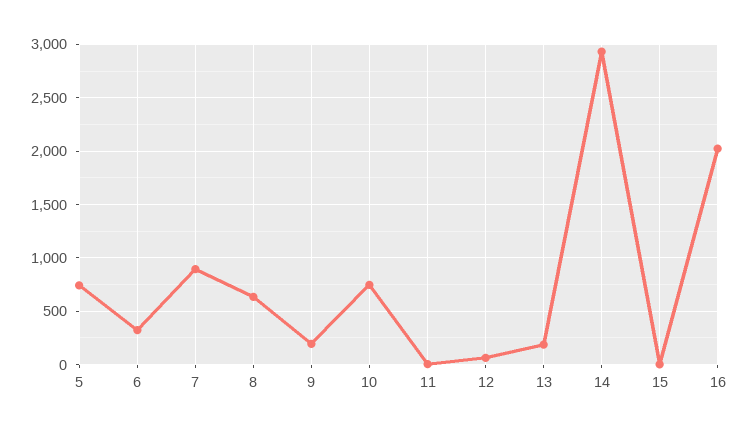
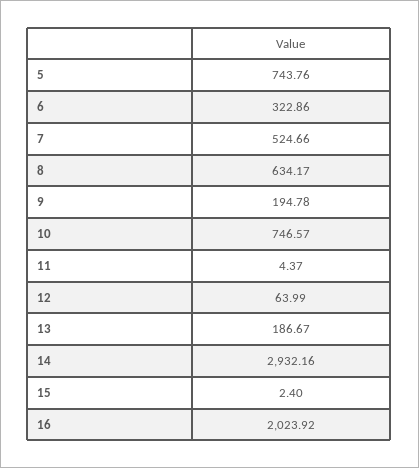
7: 900 -> 524.66

